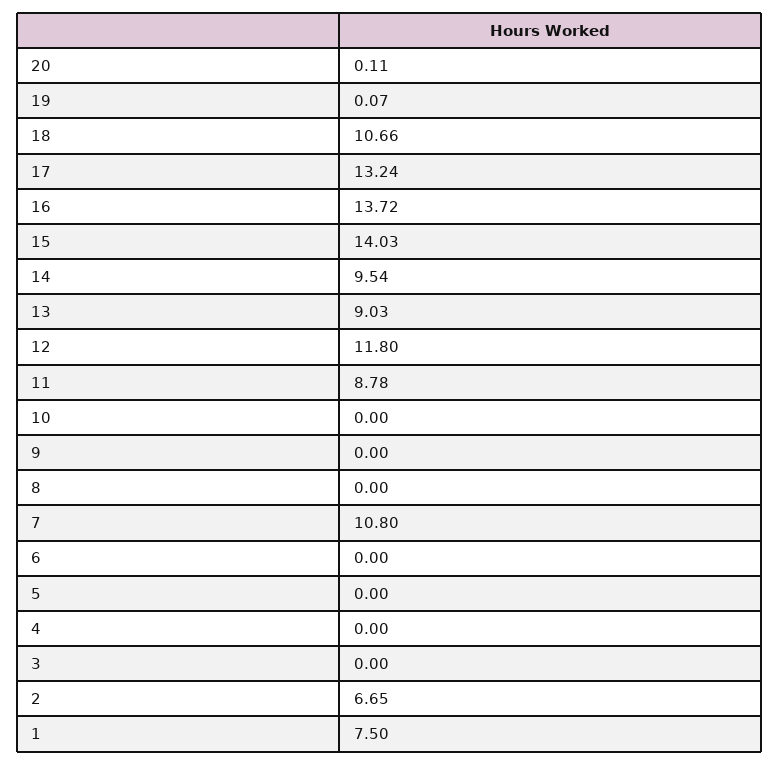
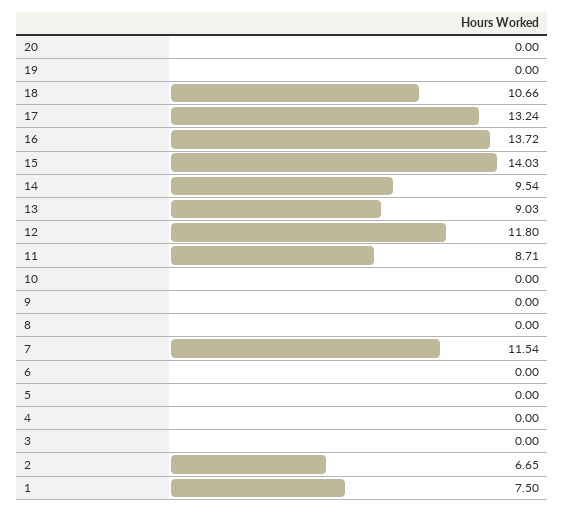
20: 0.11 -> 0
19: 0.07 -> 0
11: 8.78 -> 8.71
7: 10.8 -> 11.54

